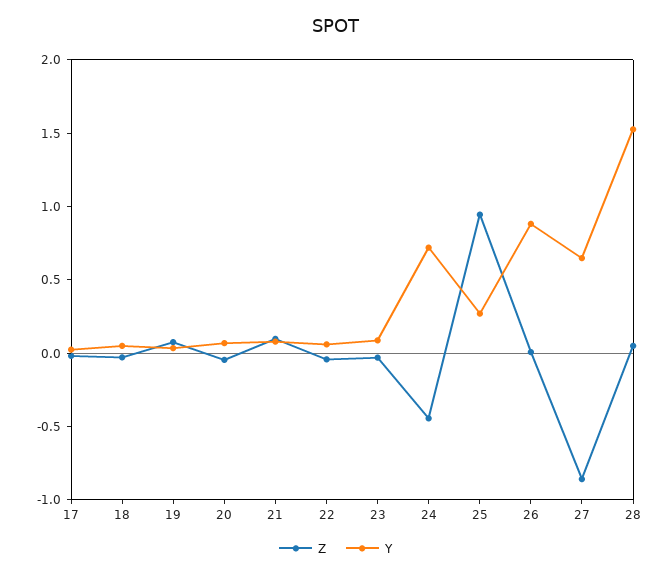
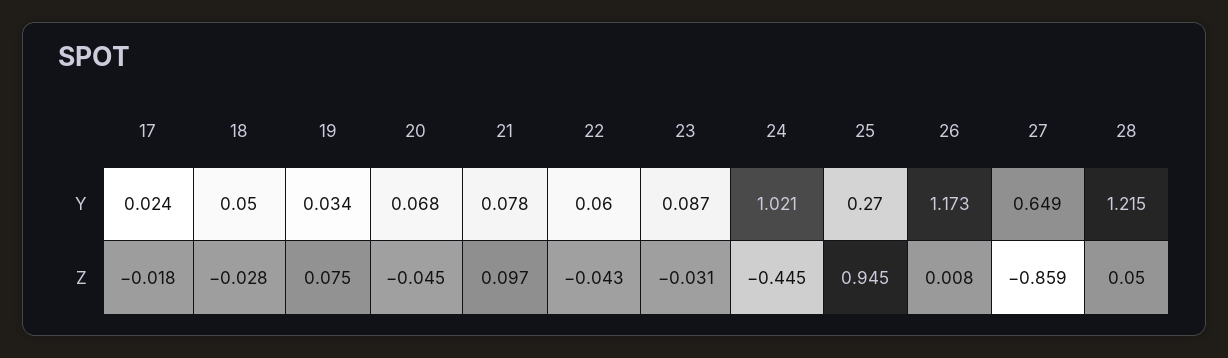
Y, 24: 0.7 -> 1.021
Y, 26: 0.9 -> 1.173
Y, 28: 1.5 -> 1.215

